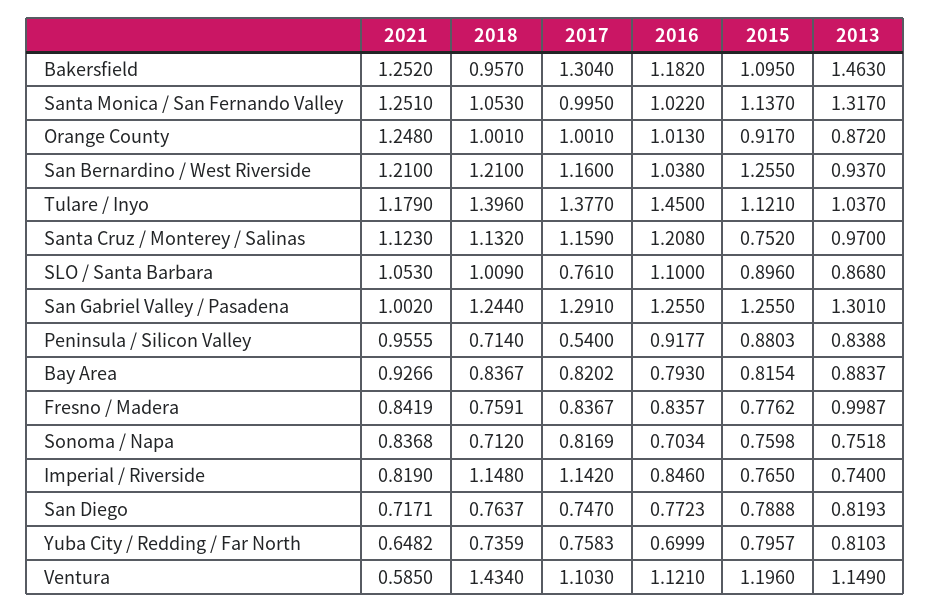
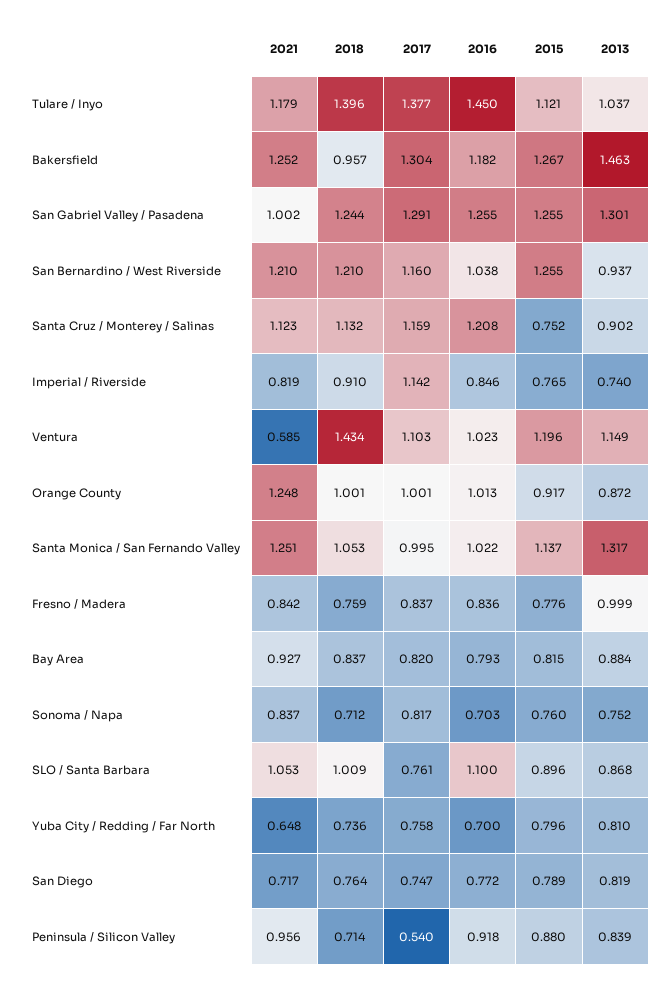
2015, Bakersfield: 1.095 -> 1.267
2013, Santa Cruz / Monterey / Salinas: 0.97 -> 0.902
2018, Imperial / Riverside: 1.148 -> 0.91
2016, Ventura: 1.121 -> 1.023

